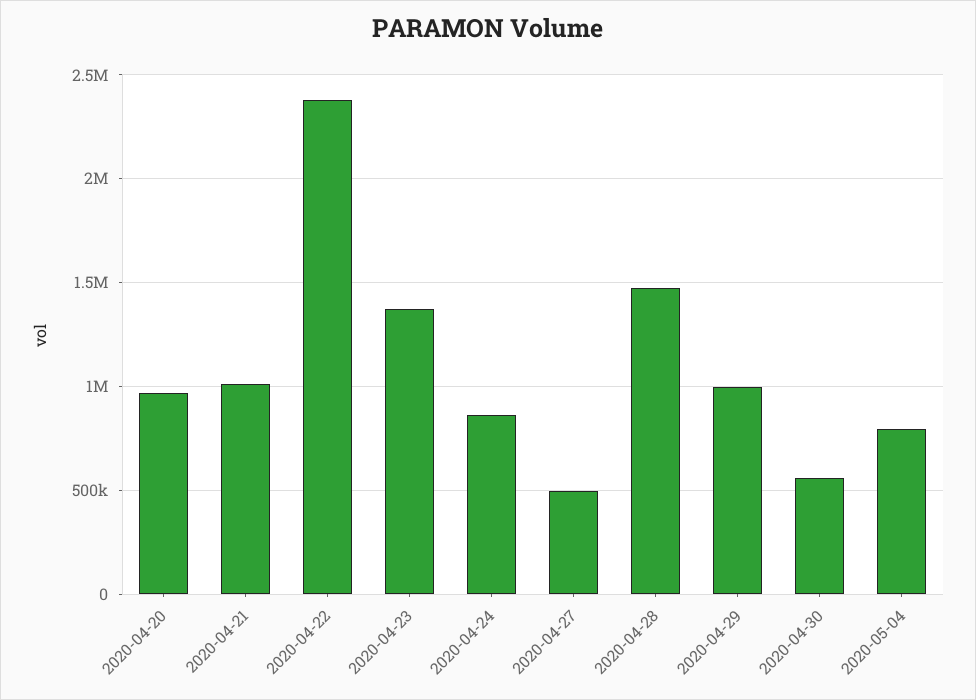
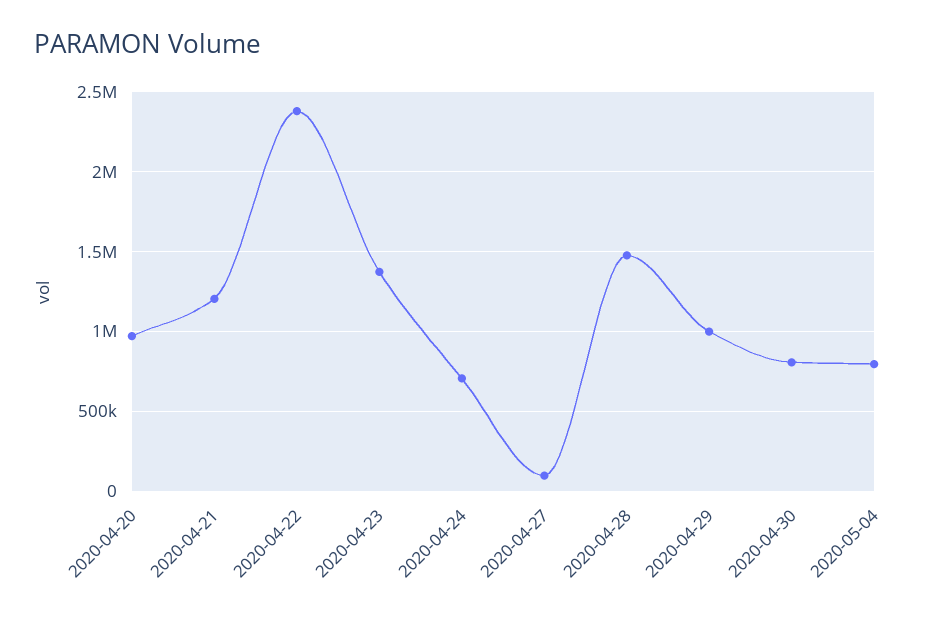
2020-04-21: 1000000 -> 1200000
2020-04-24: 850000 -> 700000
2020-04-27: 500000 -> 100000
2020-04-30: 550000 -> 800000

